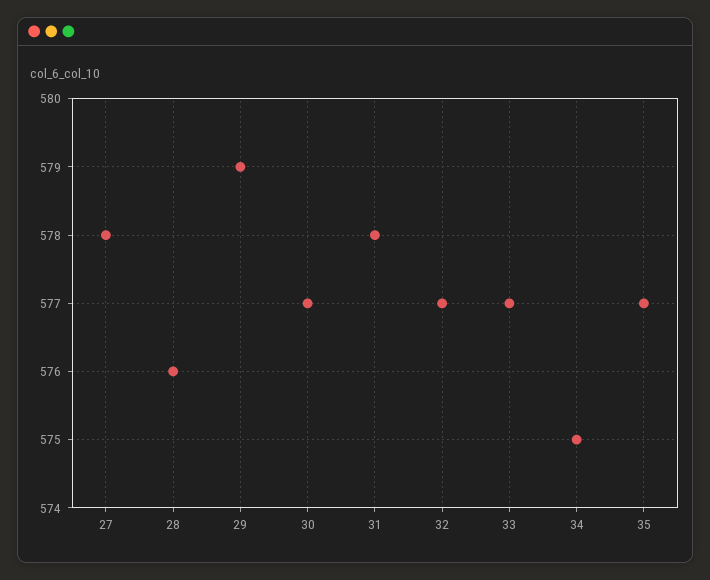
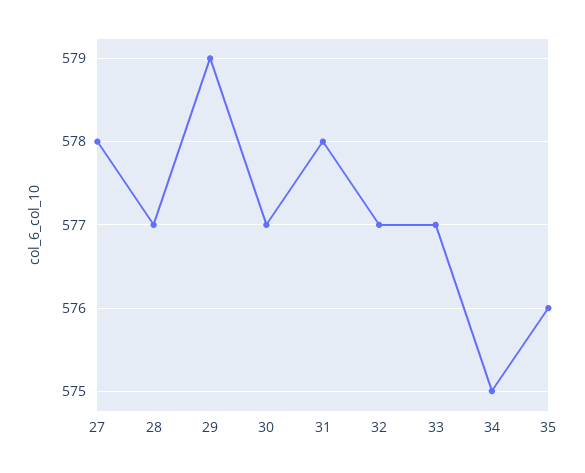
28: 576 -> 577
35: 577 -> 576

